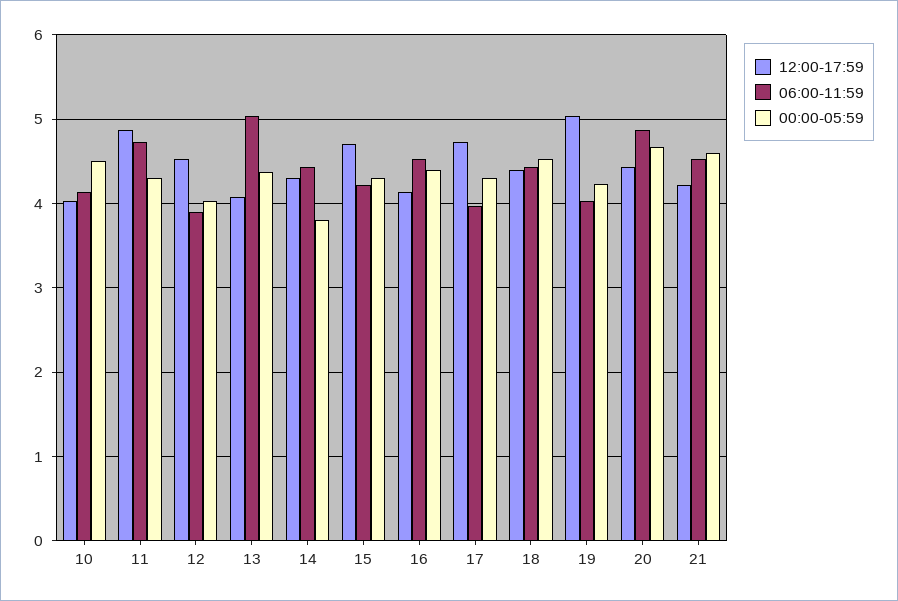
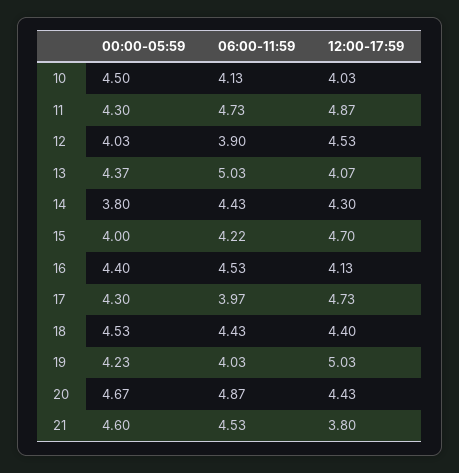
00:00-05:59, 15: 4.3 -> 4
12:00-17:59, 21: 4.2 -> 3.8

